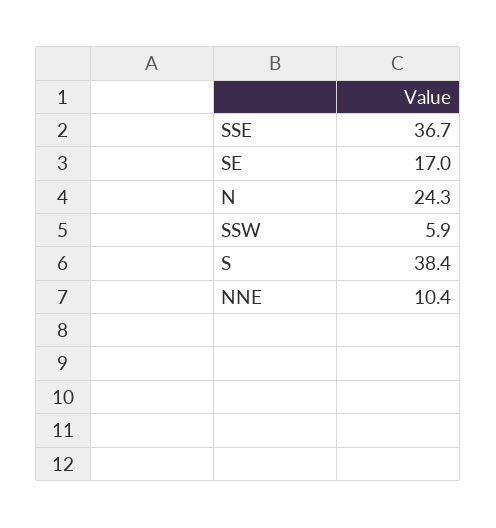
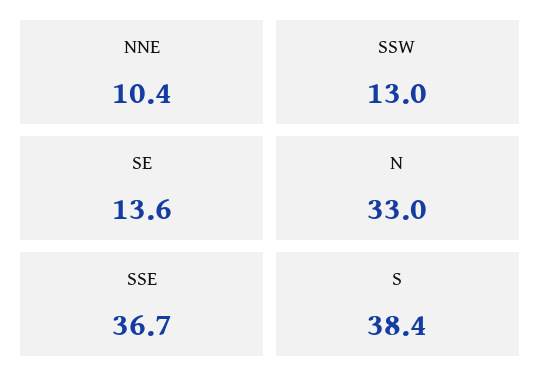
SE: 17 -> 13.6
N: 24.3 -> 33
SSW: 5.9 -> 13

